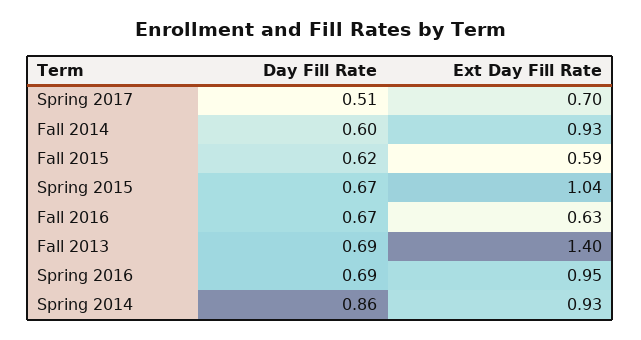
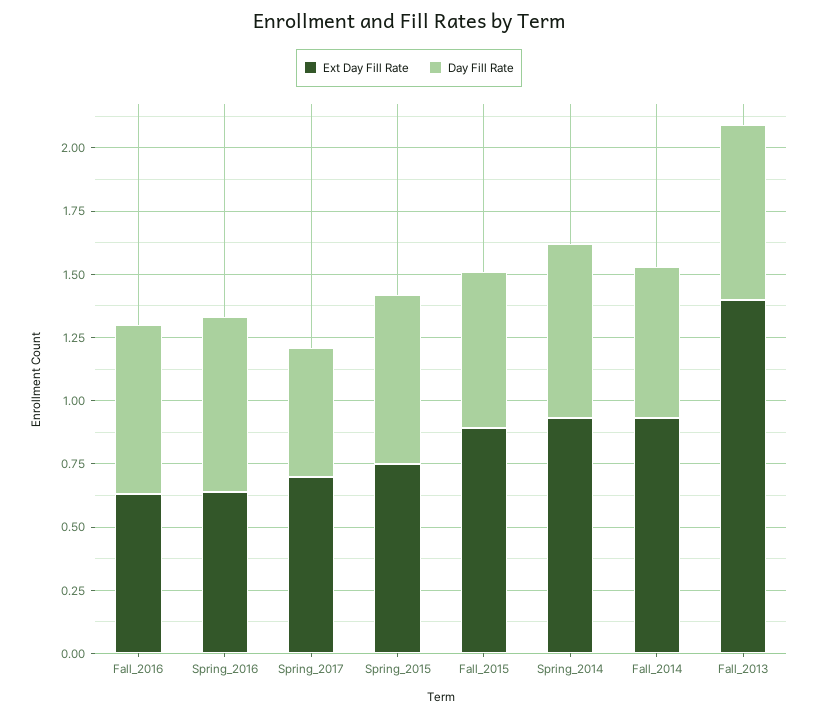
Ext Day Fill Rate, Fall 2015: 0.59 -> 0.9
Ext Day Fill Rate, Spring 2015: 1.04 -> 0.75
Ext Day Fill Rate, Spring 2016: 0.95 -> 0.65
Day Fill Rate, Spring 2014: 0.86 -> 0.7

